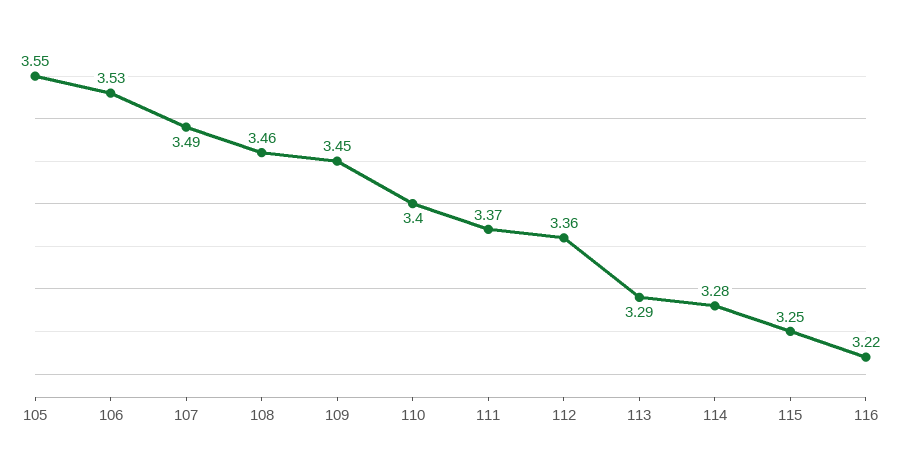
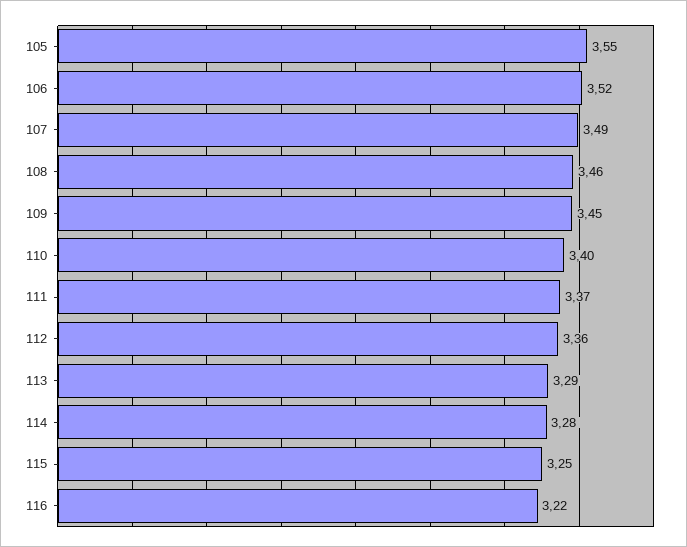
106: 3.53 -> 3.52

